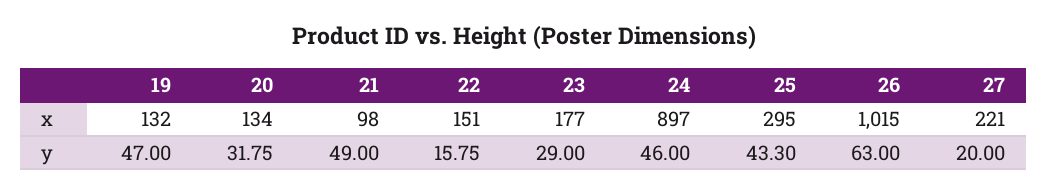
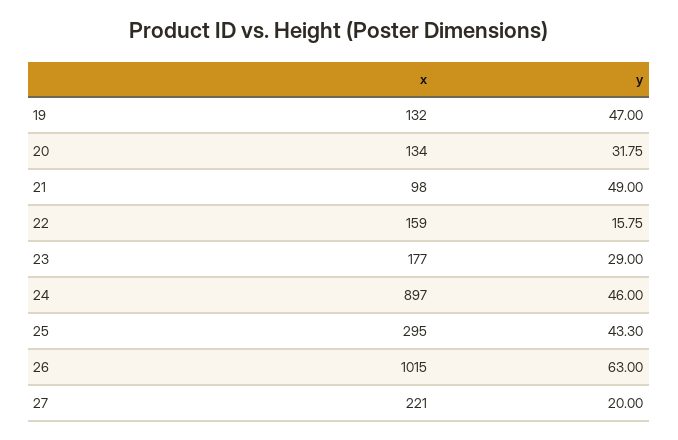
22, x: 151 -> 159

